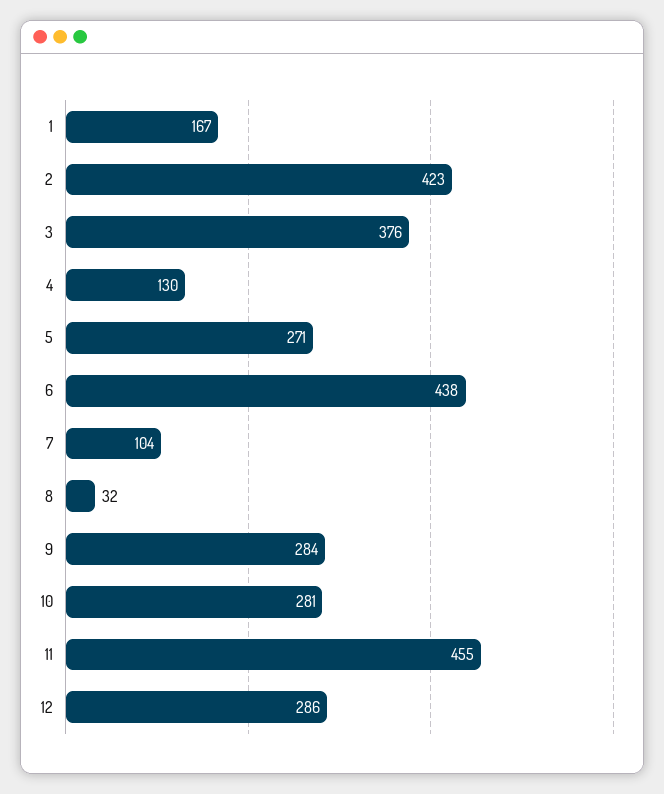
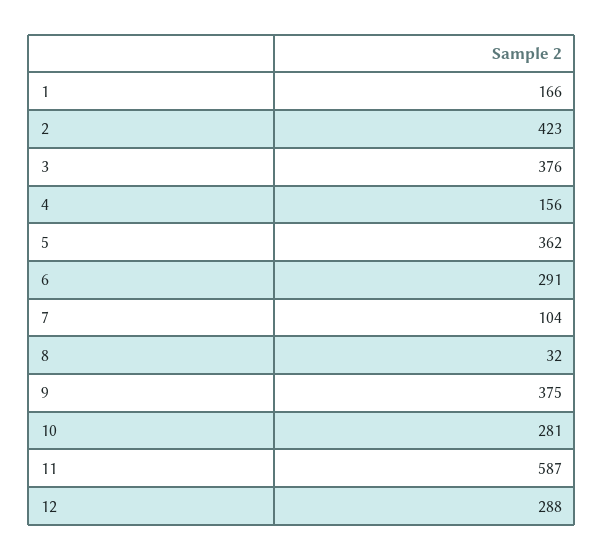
1: 167 -> 166
4: 130 -> 156
5: 271 -> 362
6: 438 -> 291
9: 284 -> 375
11: 455 -> 587
12: 286 -> 288

